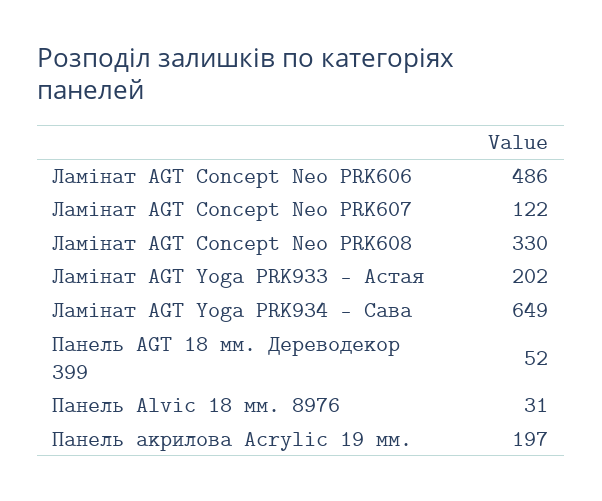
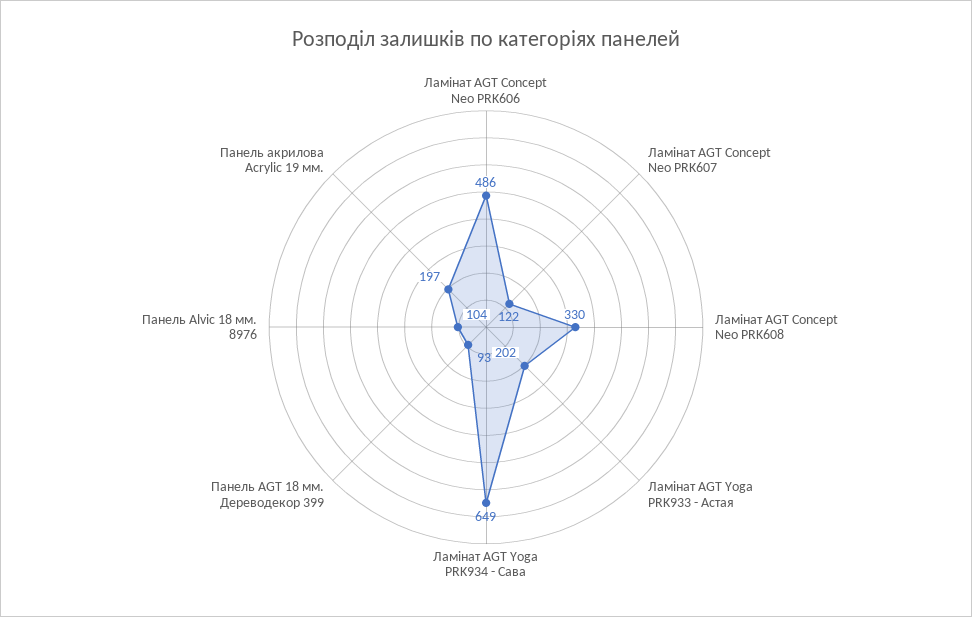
Панель AGT 18 мм. Дереводекор 399: 52 -> 93
Панель Alvic 18 мм. 8976: 31 -> 104

